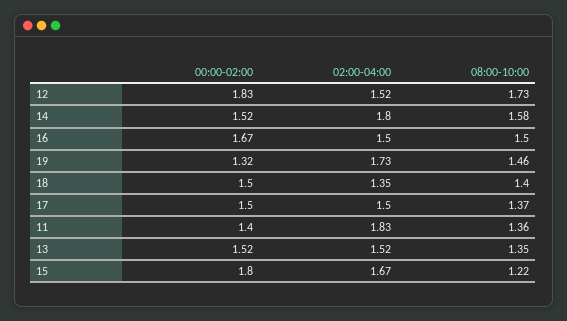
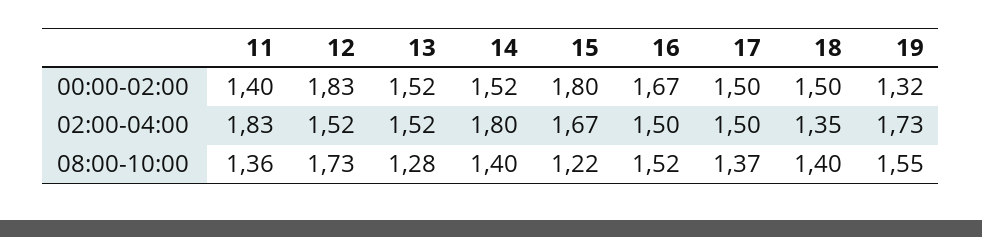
08:00-10:00, 14: 1.58 -> 1.4
08:00-10:00, 16: 1.5 -> 1.52
08:00-10:00, 19: 1.46 -> 1.55
08:00-10:00, 13: 1.35 -> 1.28

